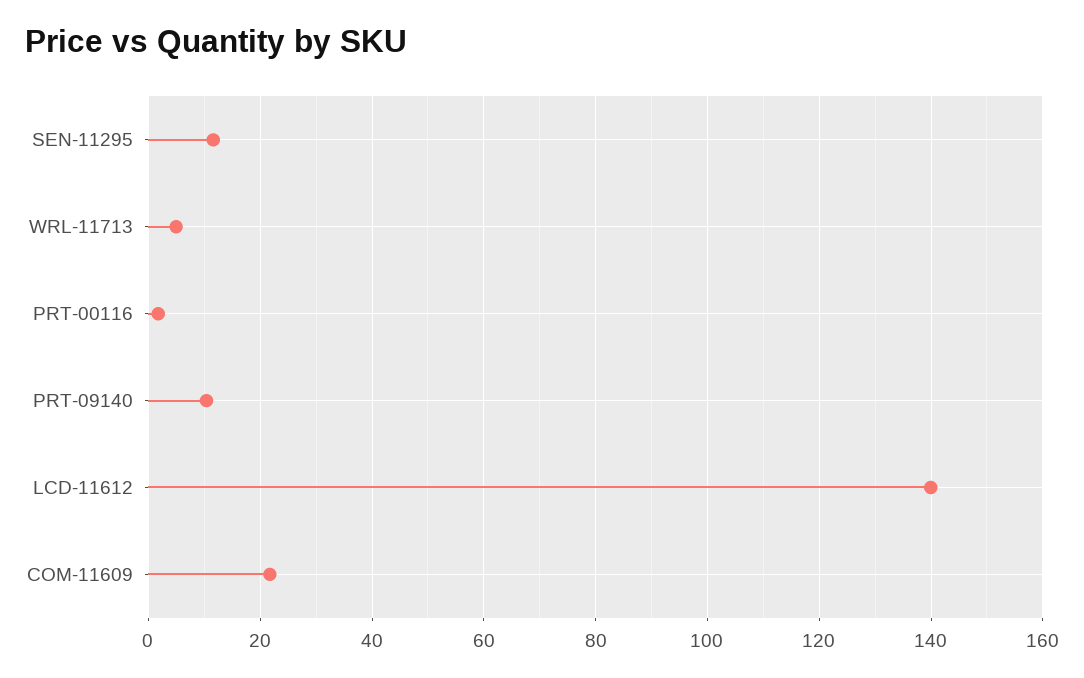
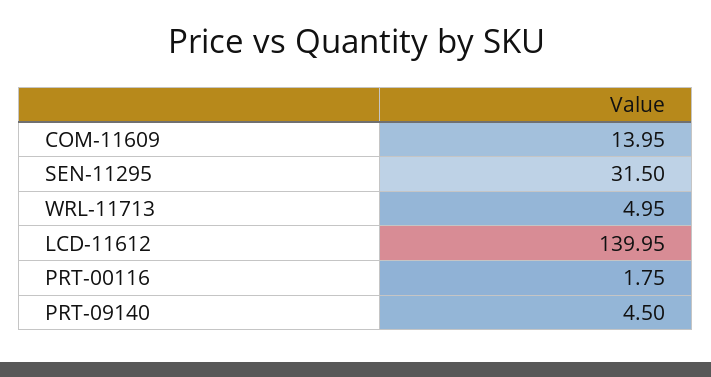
SEN-11295: 12 -> 31.5
PRT-09140: 10 -> 4.5
COM-11609: 22 -> 13.95

